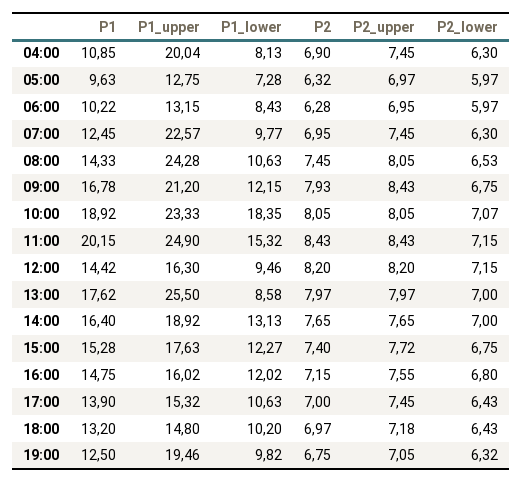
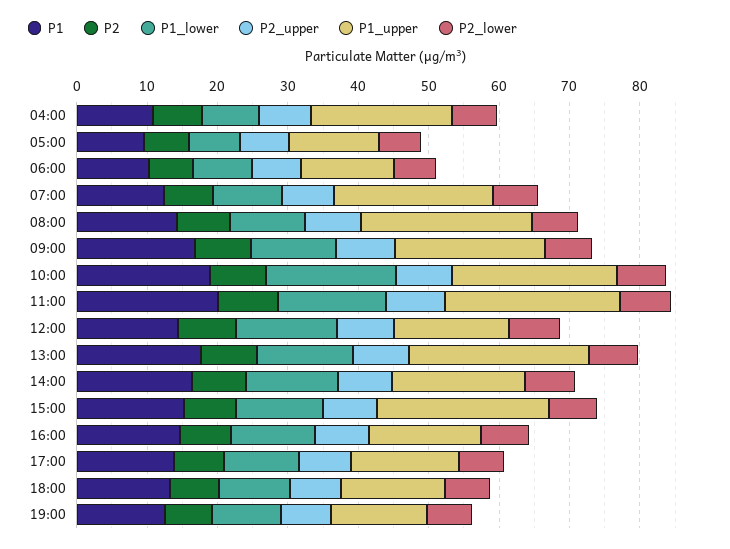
P1_lower, 12:00: 9.46 -> 14
P1_lower, 13:00: 8.58 -> 14
P1_upper, 15:00: 17.63 -> 24
P1_upper, 19:00: 19.46 -> 14

